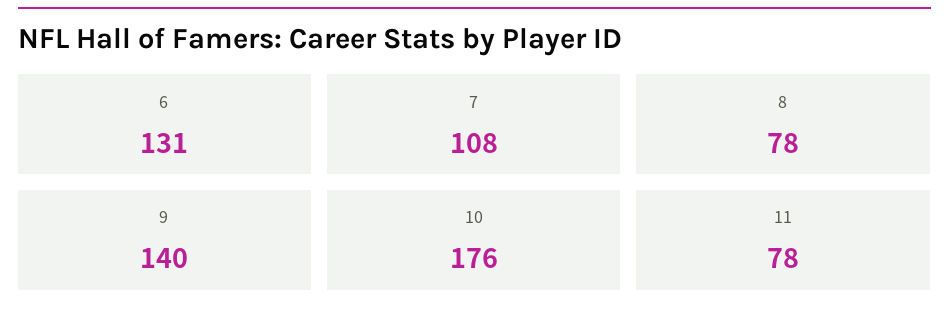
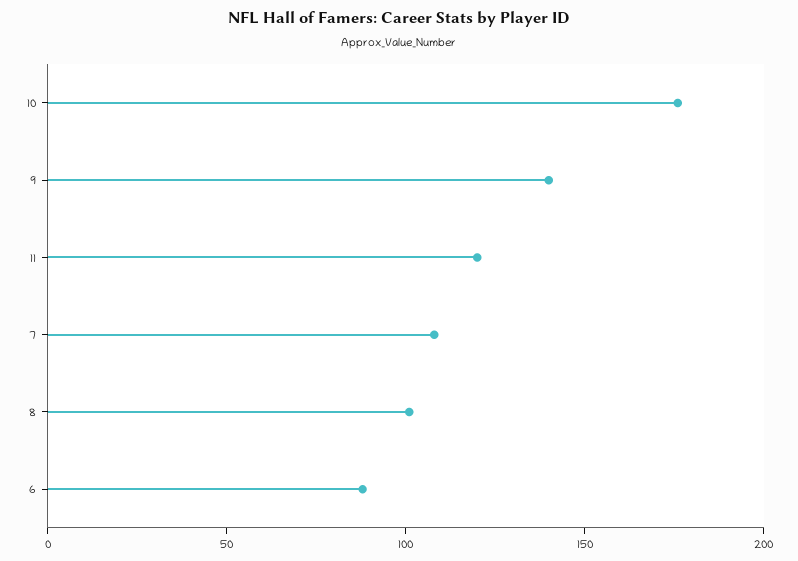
6: 131 -> 90
8: 78 -> 100
11: 78 -> 120

